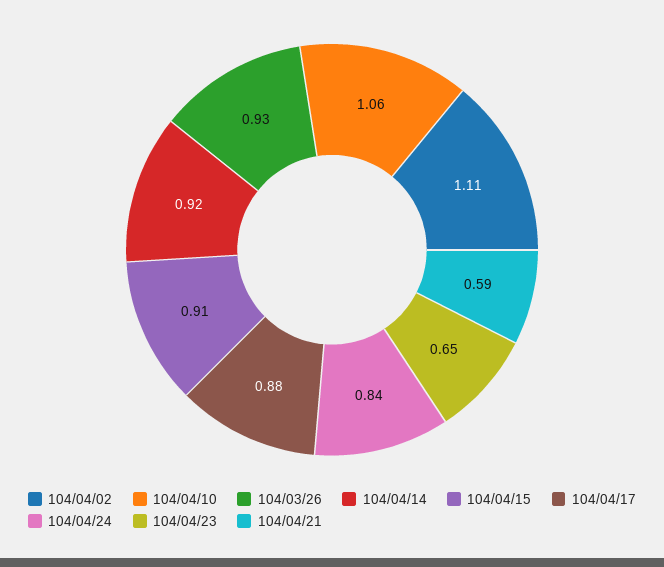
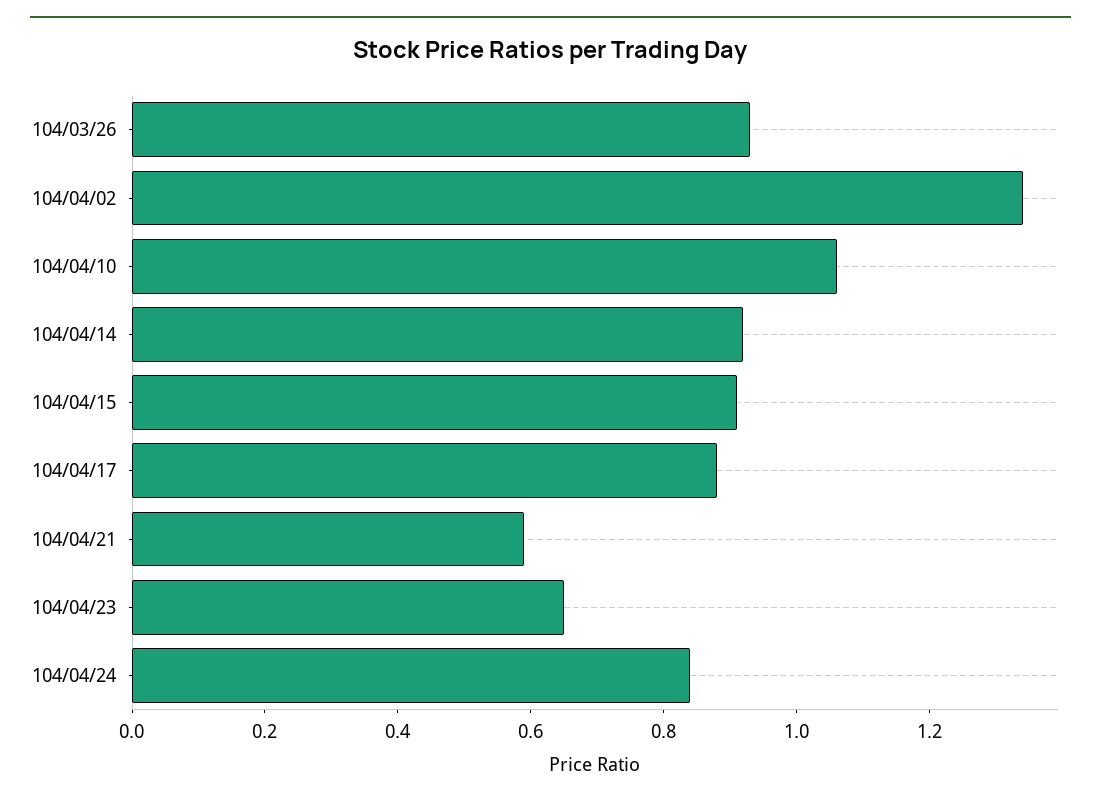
104/04/02: 1.11 -> 1.35

